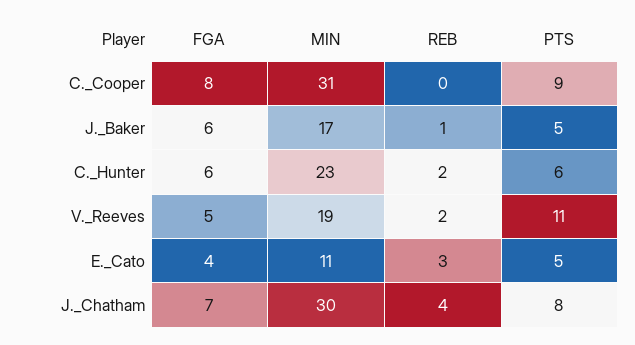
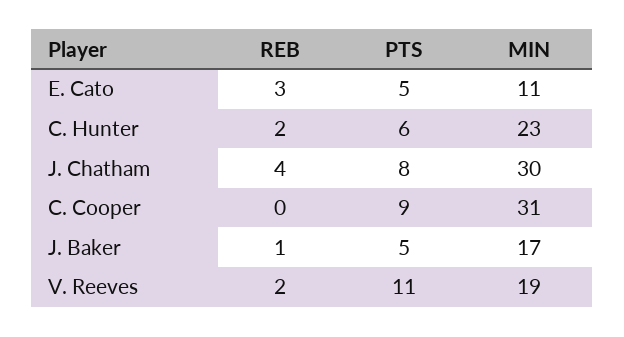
FGA, C._Cooper: 8 -> none
FGA, J._Baker: 6 -> none
FGA, C._Hunter: 6 -> none
FGA, V._Reeves: 5 -> none
FGA, E._Cato: 4 -> none
FGA, J._Chatham: 7 -> none

